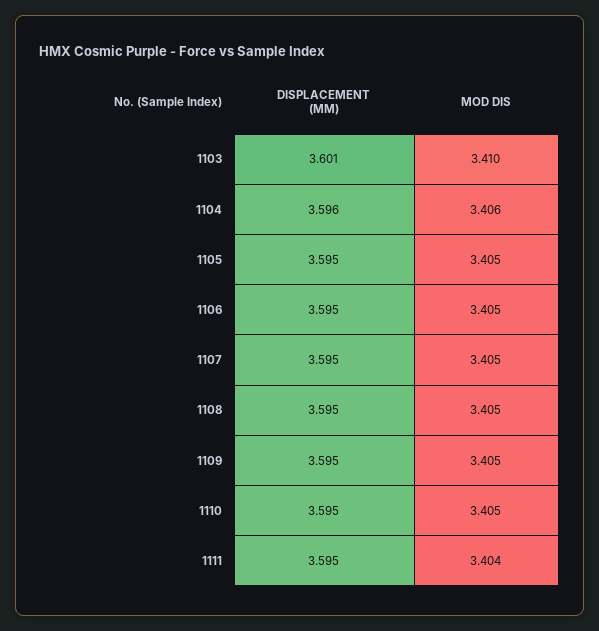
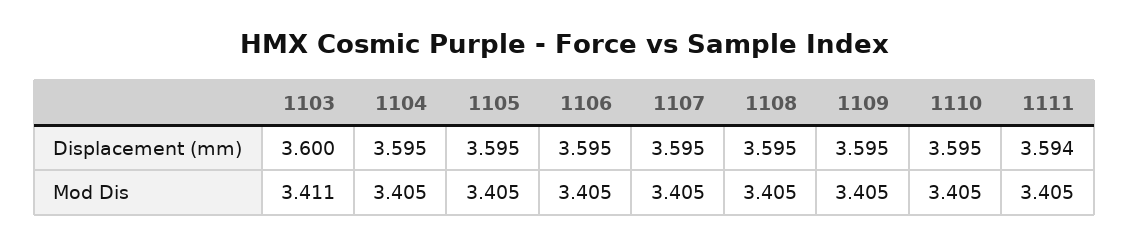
DISPLACEMENT (MM), 1103: 3.601 -> 3.6
MOD DIS, 1103: 3.41 -> 3.411
DISPLACEMENT (MM), 1104: 3.596 -> 3.595
MOD DIS, 1104: 3.406 -> 3.405
DISPLACEMENT (MM), 1111: 3.595 -> 3.594
MOD DIS, 1111: 3.404 -> 3.405

